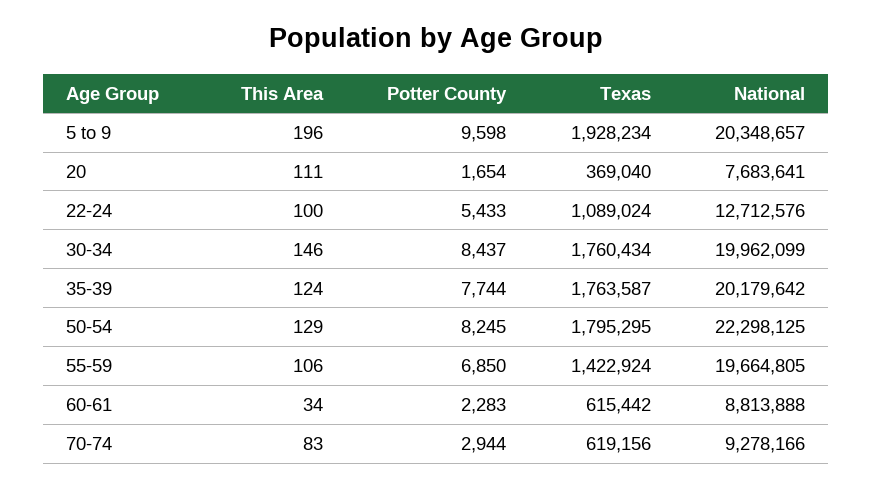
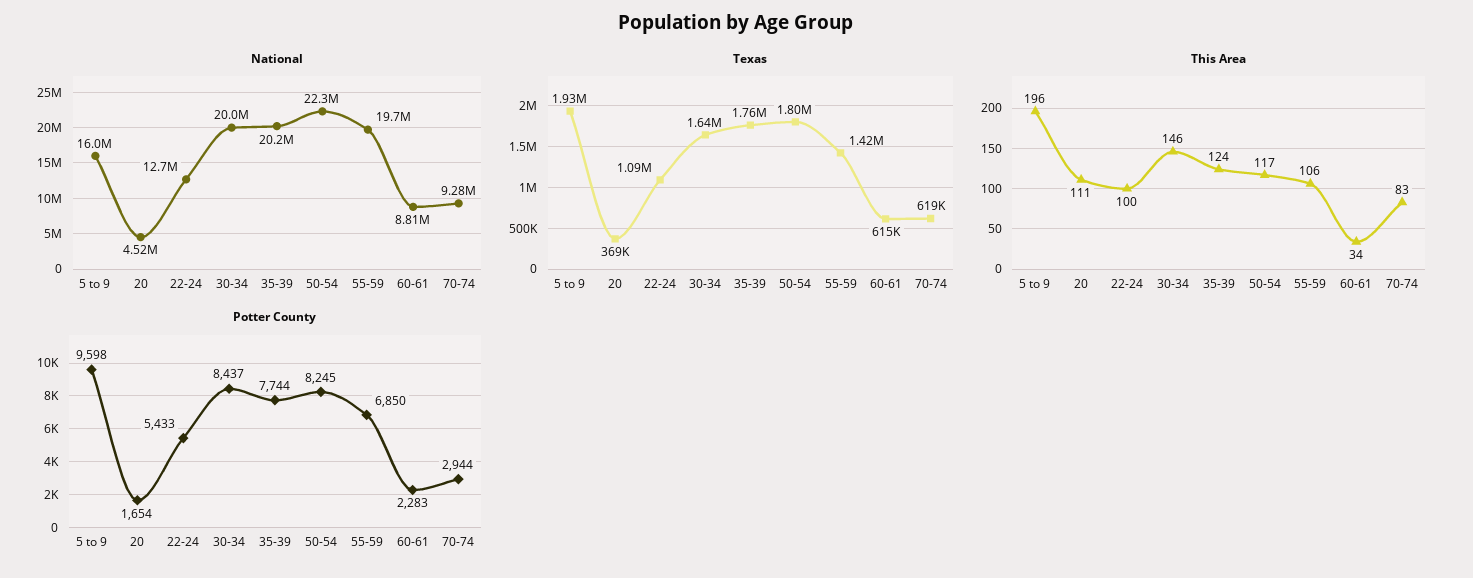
National, 5 to 9: 20348657 -> 16000000
National, 20: 7683641 -> 4520000
Texas, 30-34: 1760434 -> 1640000
This Area, 50-54: 129 -> 117

